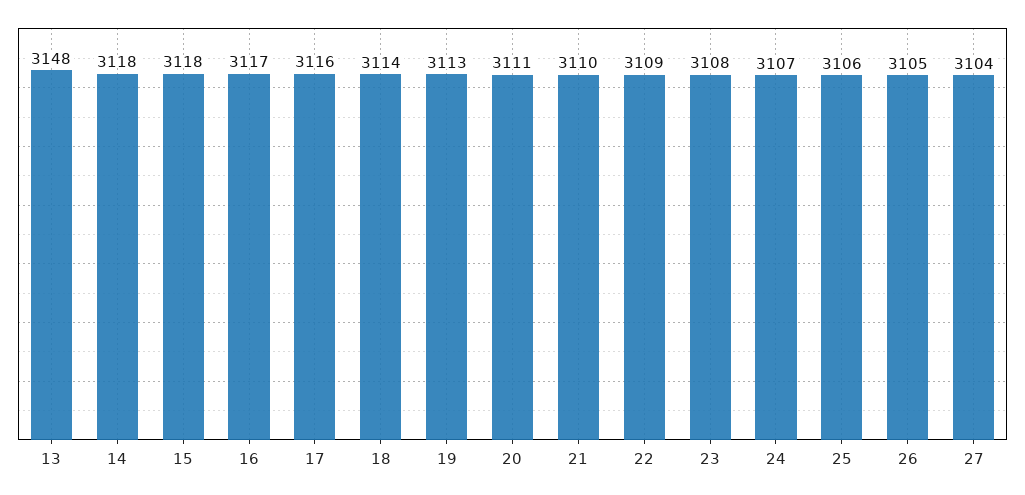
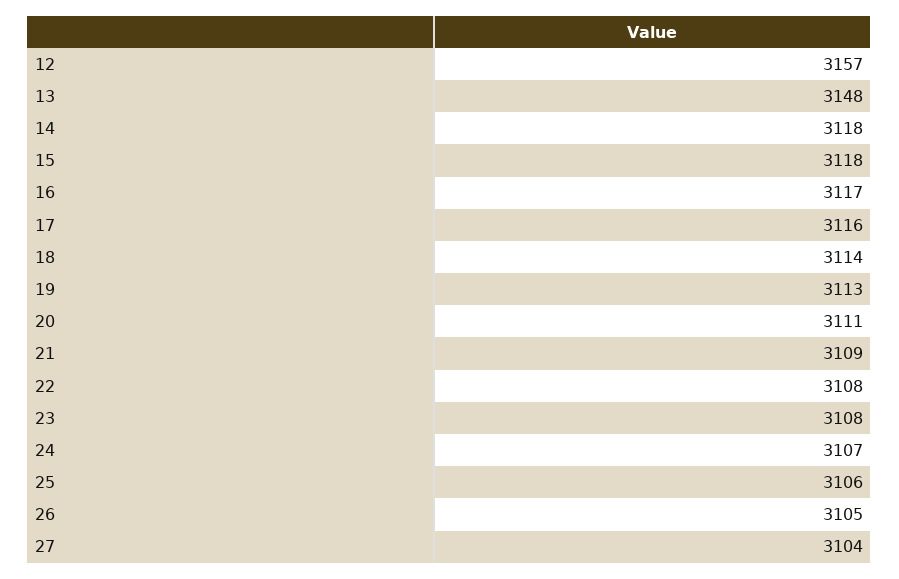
21: 3110 -> 3109
22: 3109 -> 3108
12: none -> 3157

